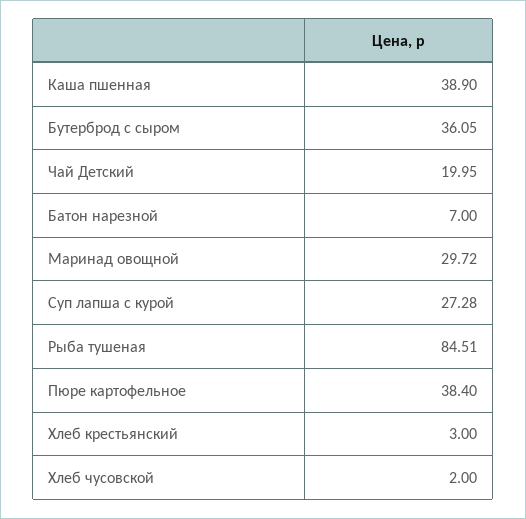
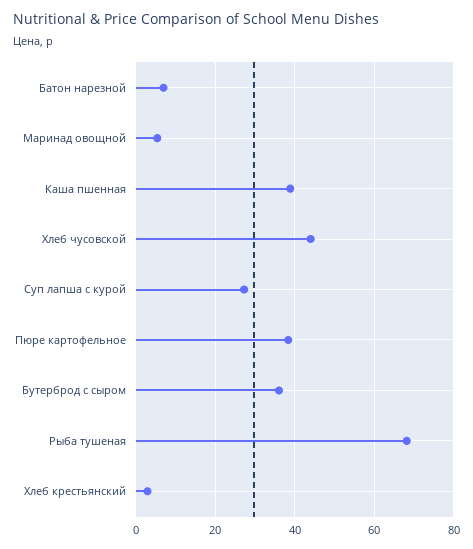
Чай Детский: 19.95 -> none
Маринад овощной: 29.72 -> 6
Рыба тушеная: 84.51 -> 68
Хлеб чусовской: 2 -> 44

